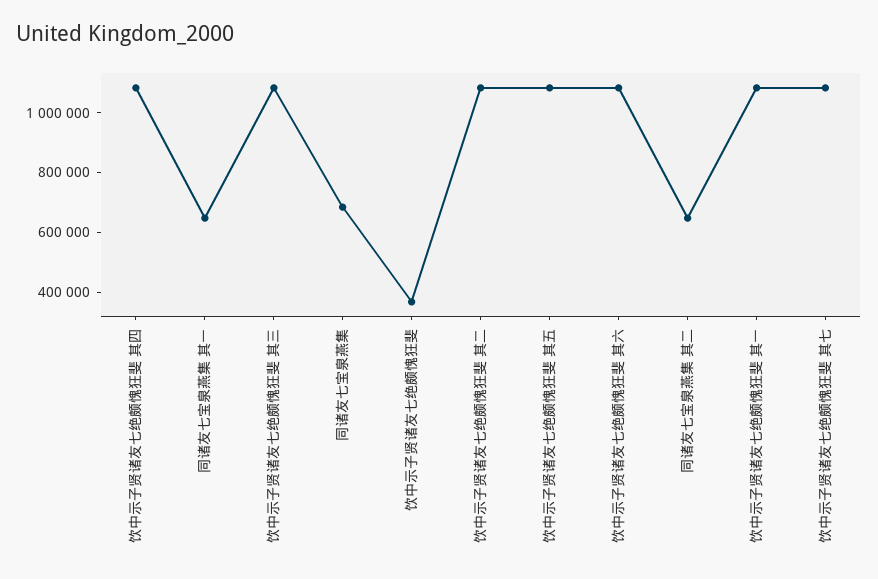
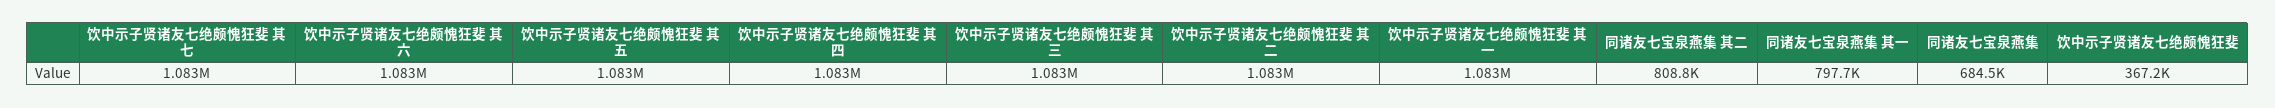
同诸友七宝泉燕集 其一: 650000 -> 797700
同诸友七宝泉燕集 其二: 650000 -> 808800

